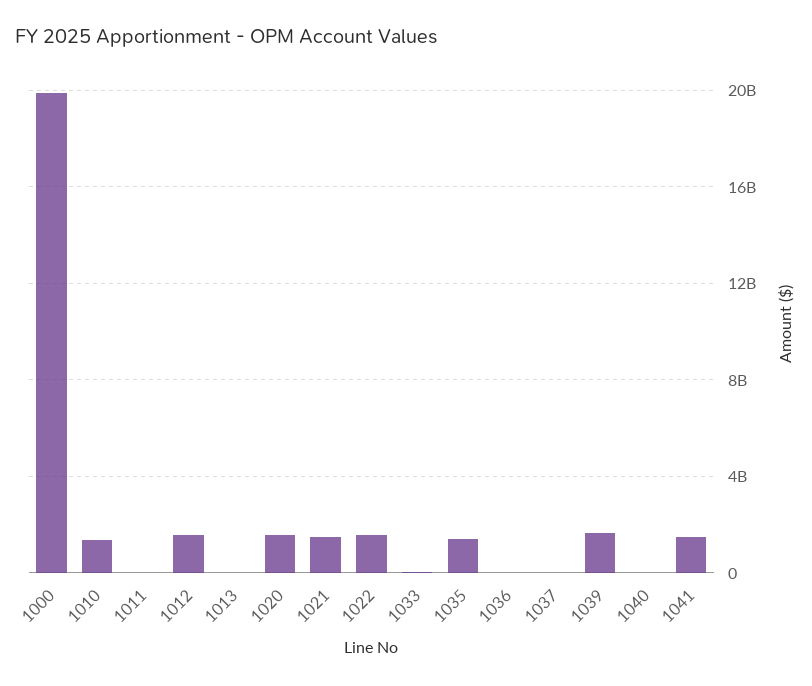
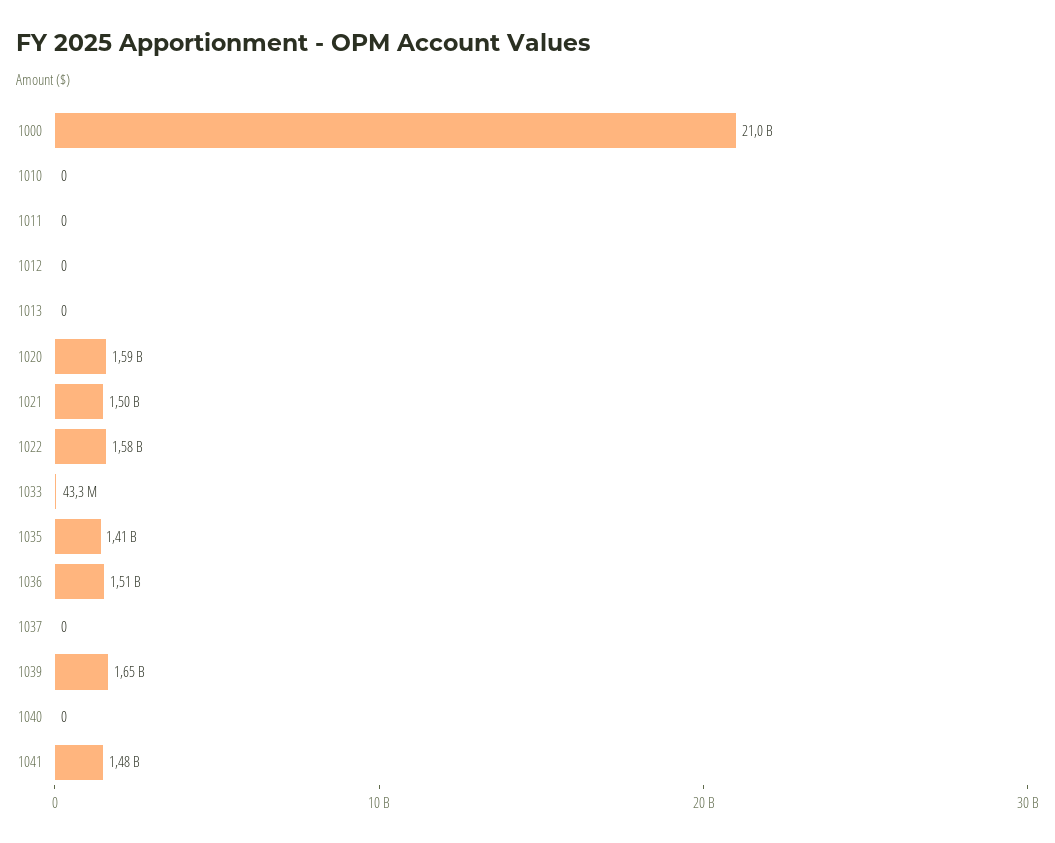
1000: 20000000000 -> 21000000000
1010: 1500000000 -> 0
1012: 1500000000 -> 0
1036: 0 -> 1510000000

